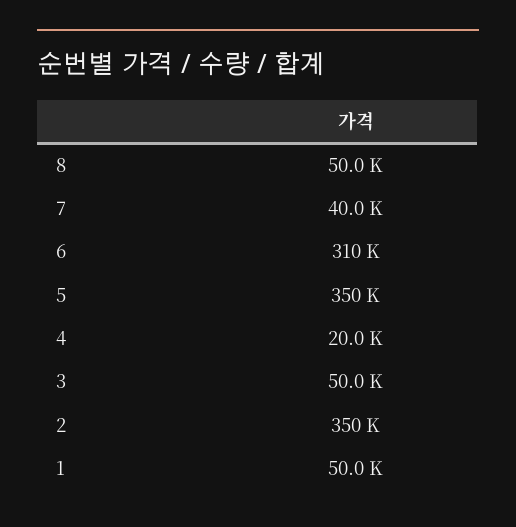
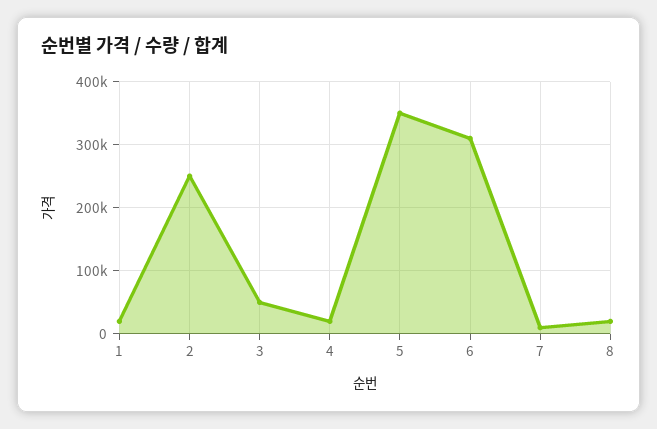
8: 50000 -> 20000
7: 40000 -> 10000
2: 350000 -> 250000
1: 50000 -> 20000

